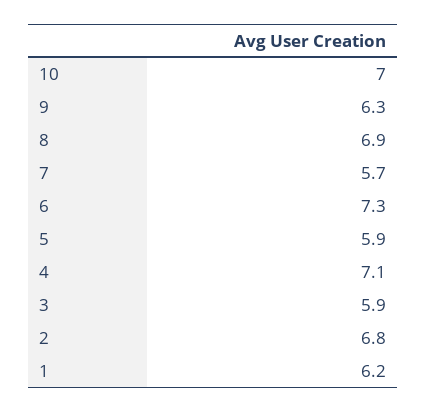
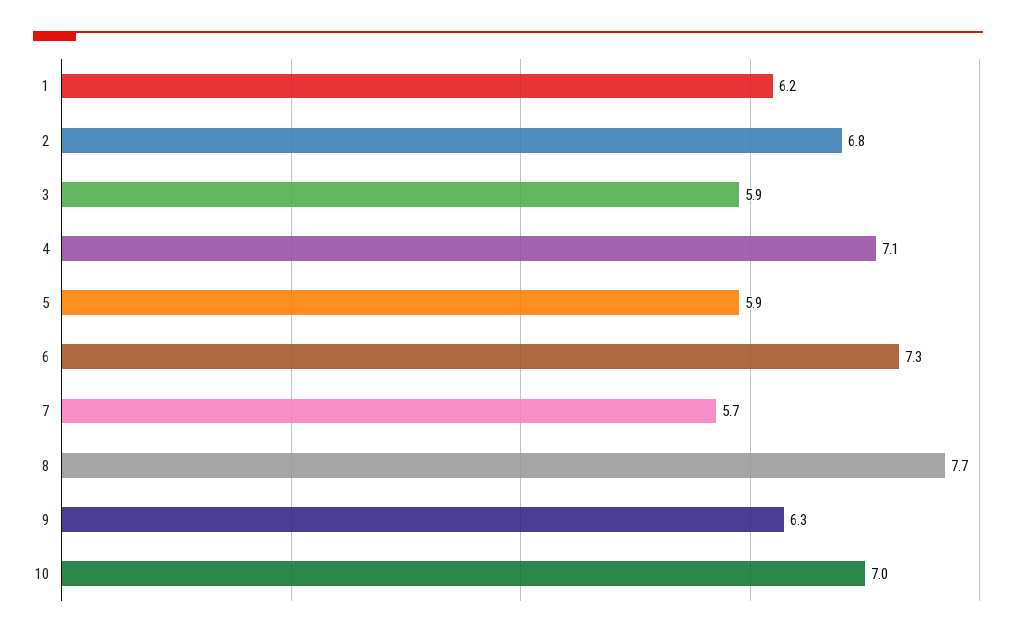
8: 6.9 -> 7.7

